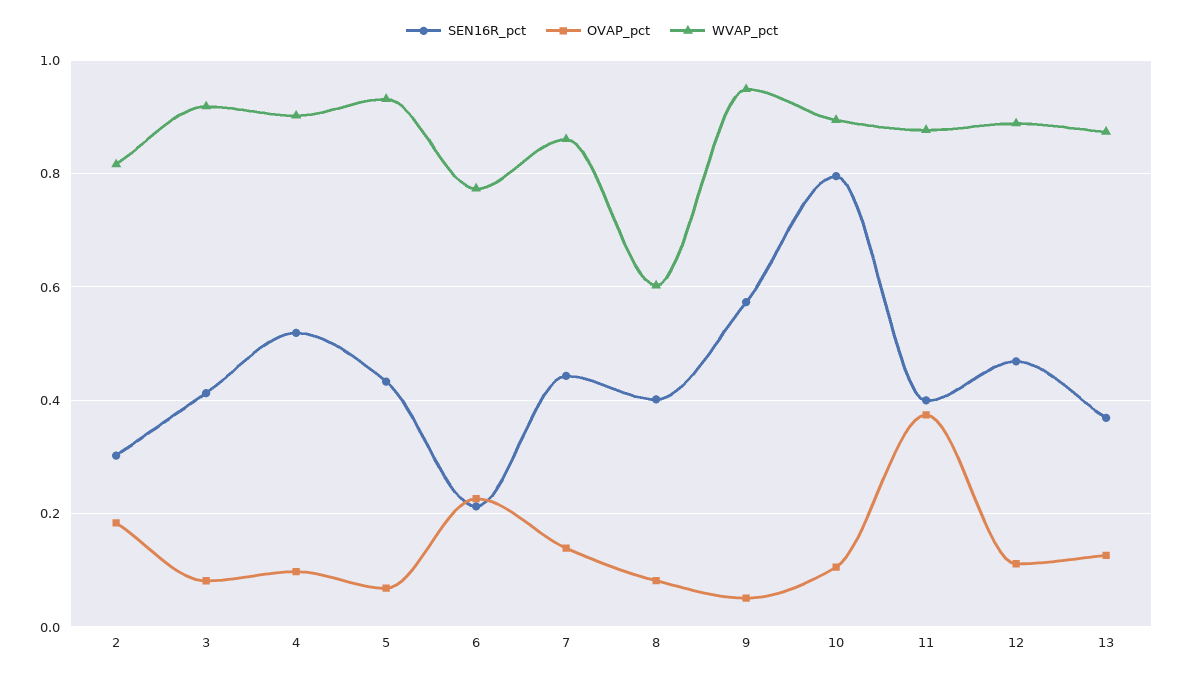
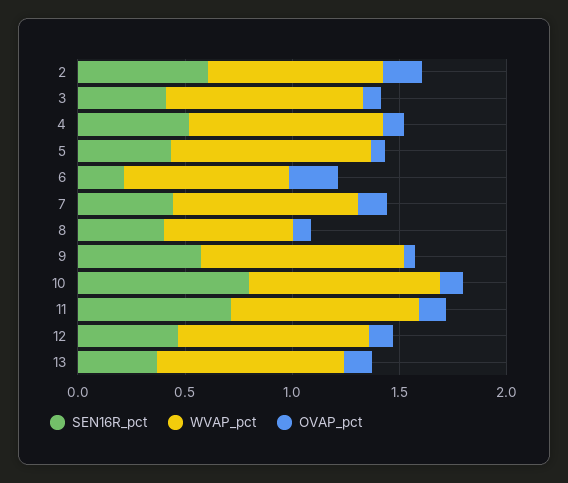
SEN16R_pct, 2: 0.3 -> 0.6
SEN16R_pct, 11: 0.4 -> 0.7
OVAP_pct, 11: 0.38 -> 0.1

